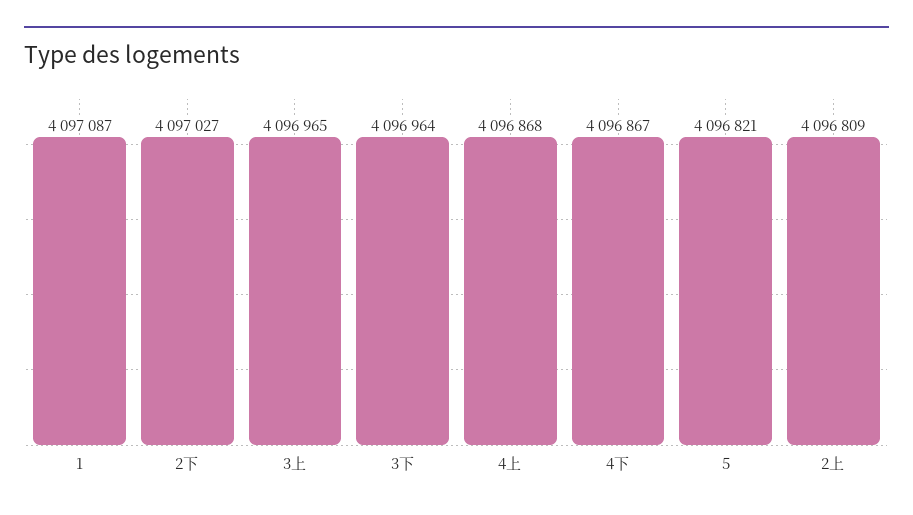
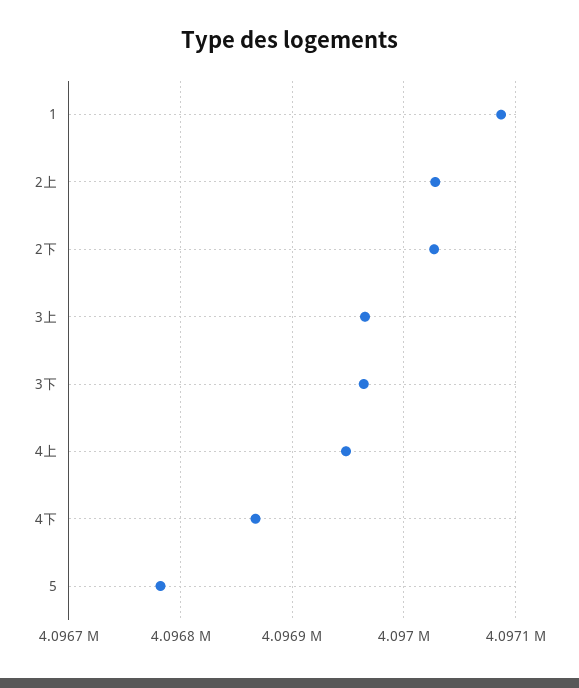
4上: 4096868 -> 4096950
5: 4096821 -> 4096780
2上: 4096809 -> 4097030

